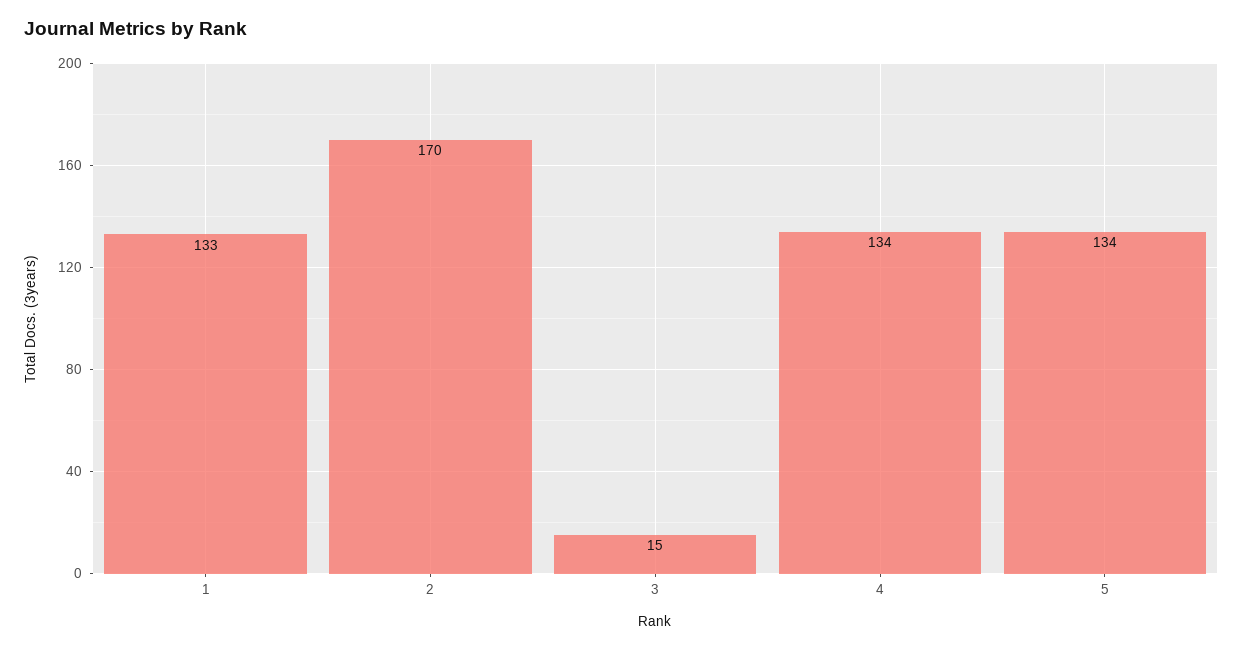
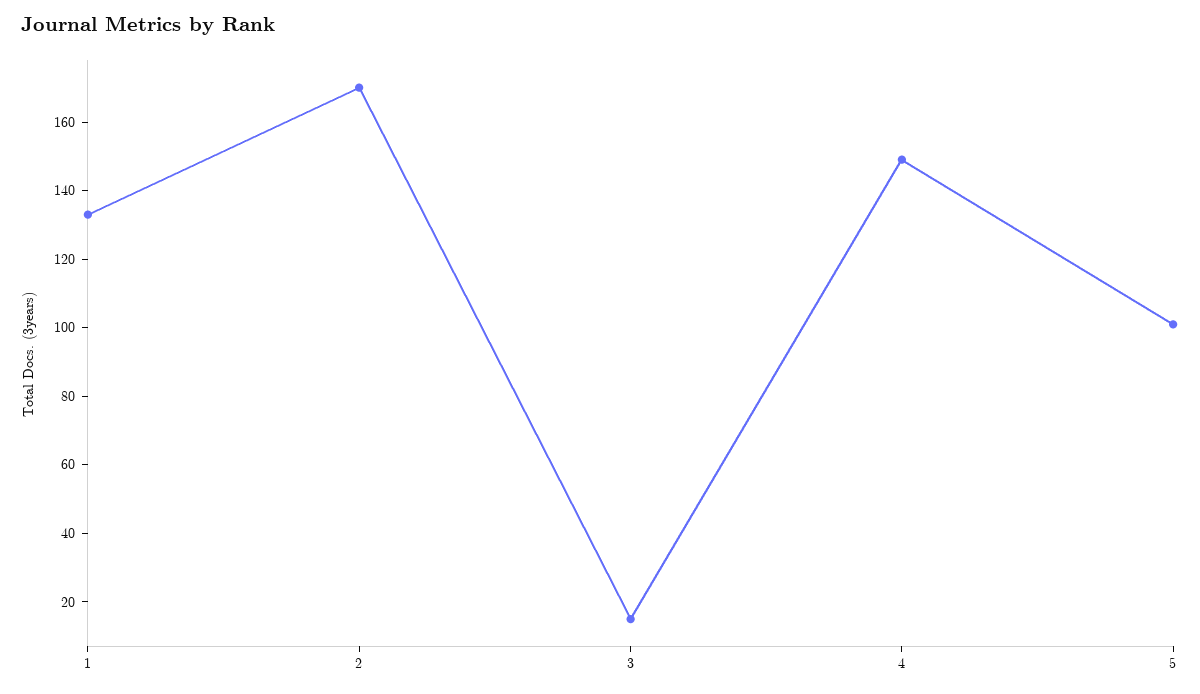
4: 134 -> 150
5: 134 -> 100

